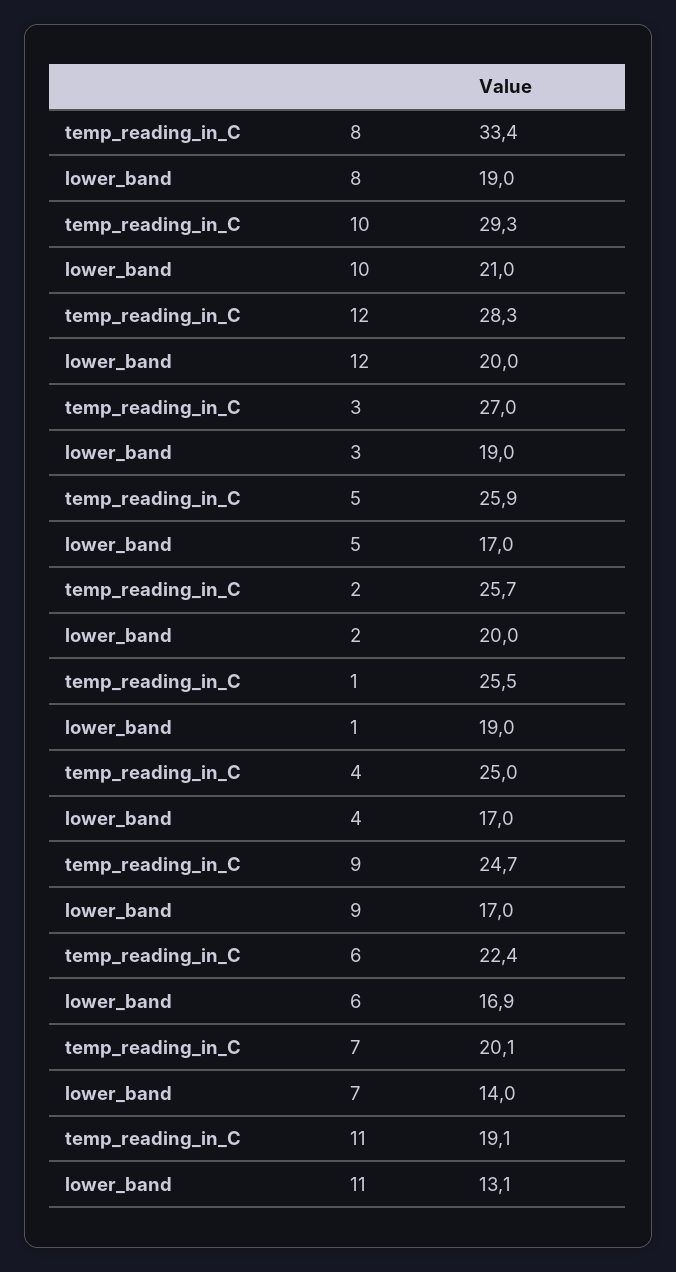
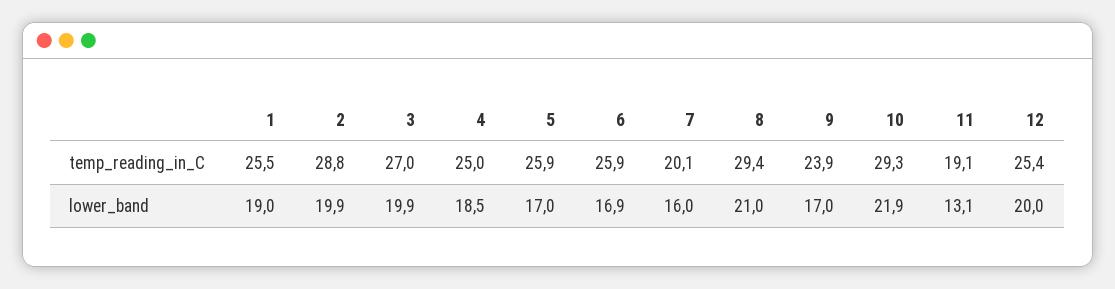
temp_reading_in_C, 8: 33.4 -> 29.4
lower_band, 8: 19 -> 21
lower_band, 10: 21 -> 21.9
temp_reading_in_C, 12: 28.3 -> 25.4
lower_band, 3: 19 -> 19.9
temp_reading_in_C, 2: 25.7 -> 28.8
lower_band, 2: 20 -> 19.9
lower_band, 4: 17 -> 18.5
temp_reading_in_C, 9: 24.7 -> 23.9
temp_reading_in_C, 6: 22.4 -> 25.9
lower_band, 7: 14 -> 16

